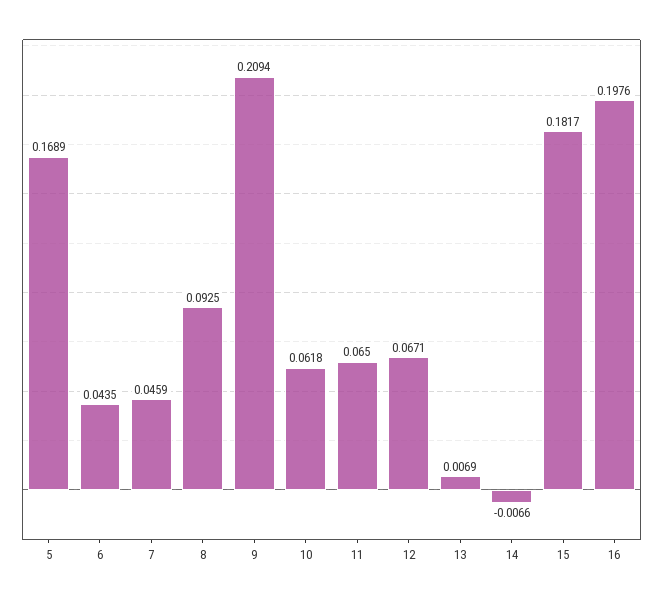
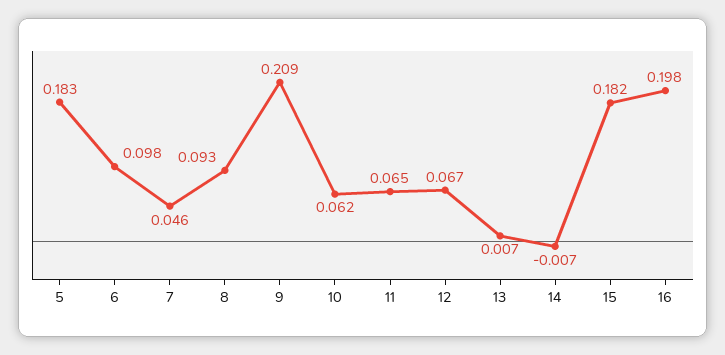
5: 0.1689 -> 0.183
6: 0.0435 -> 0.098

